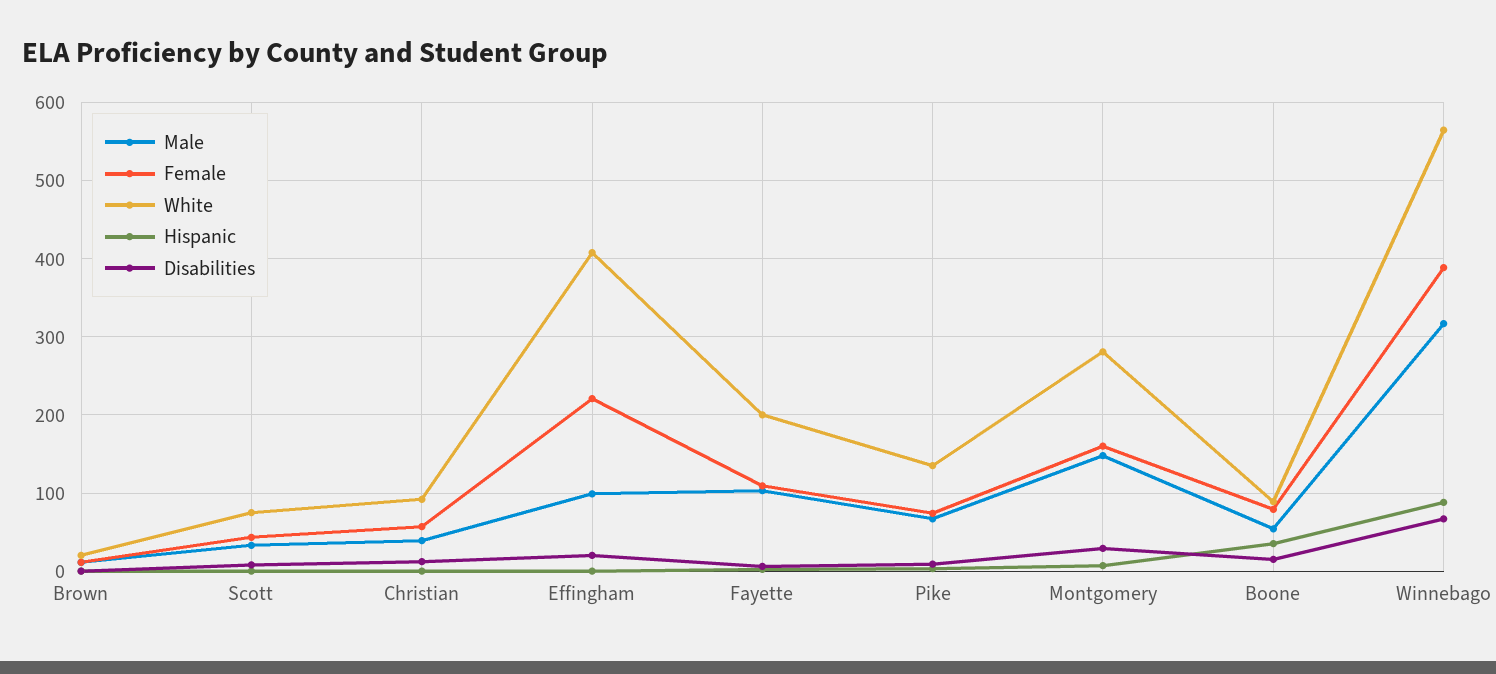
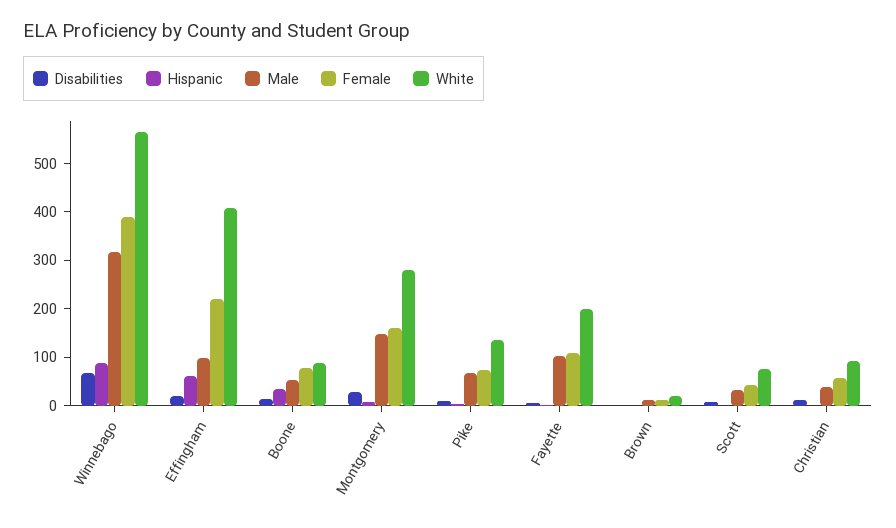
Hispanic, Effingham: 0 -> 60

